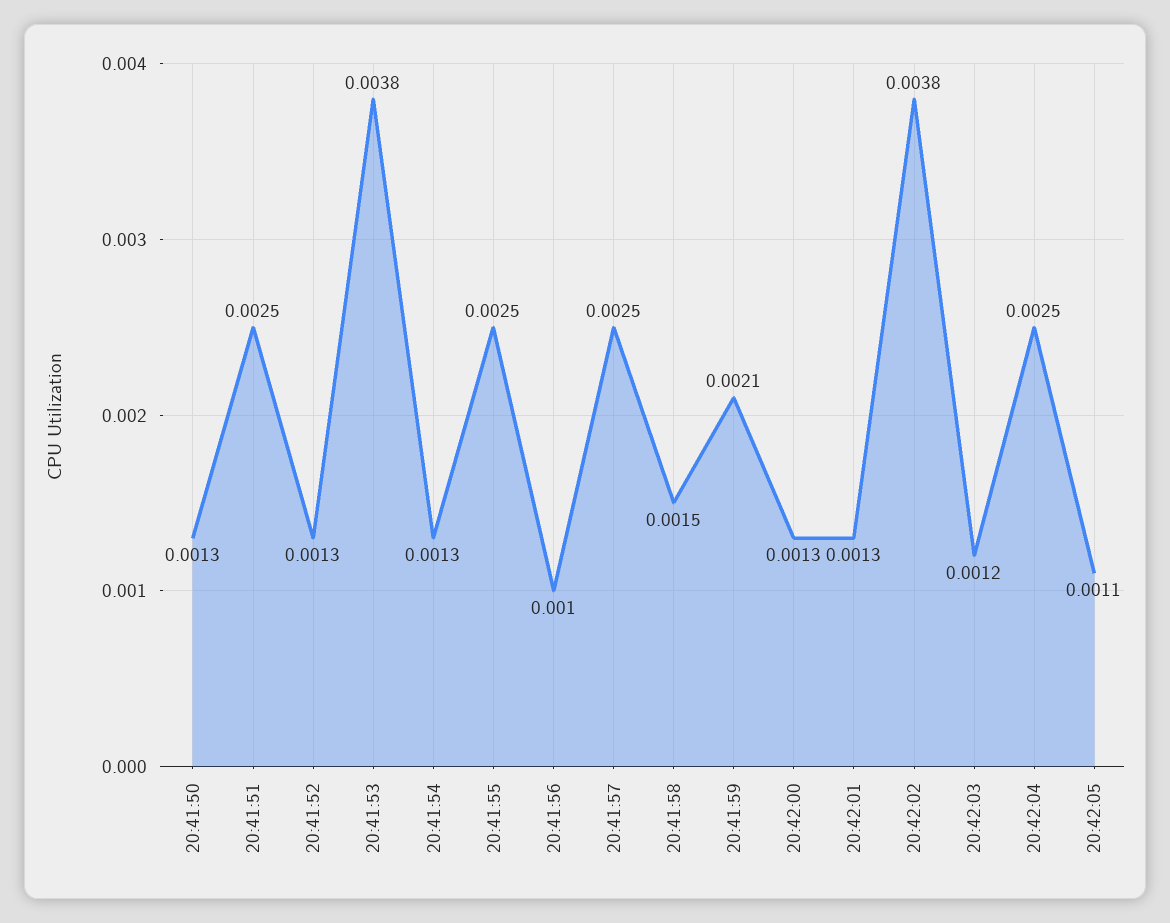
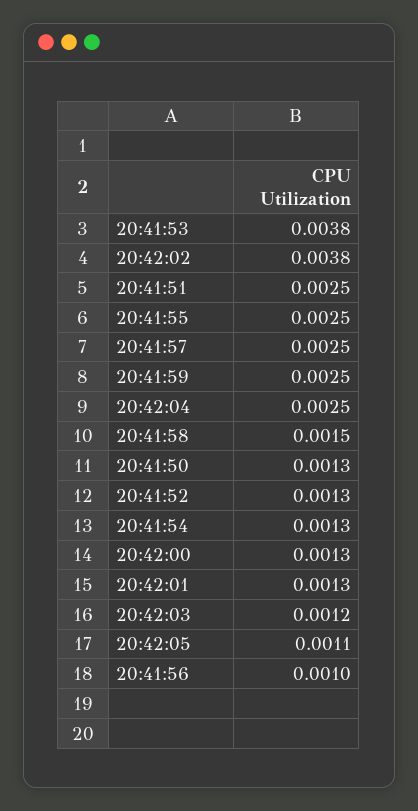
20:41:59: 0.0021 -> 0.0025

